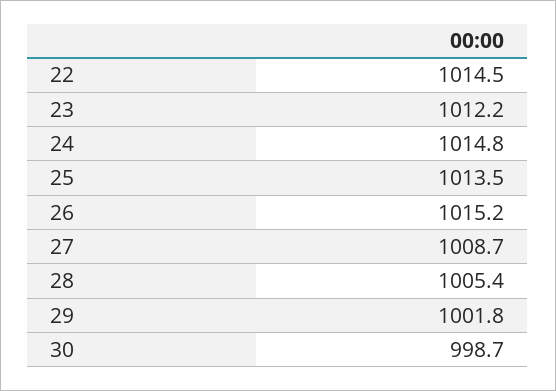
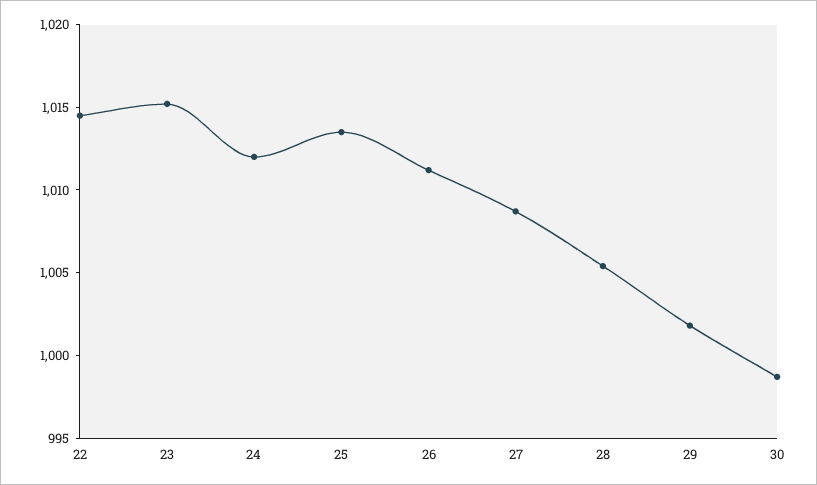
23: 1012.2 -> 1015
24: 1014.8 -> 1012
26: 1015.2 -> 1011

